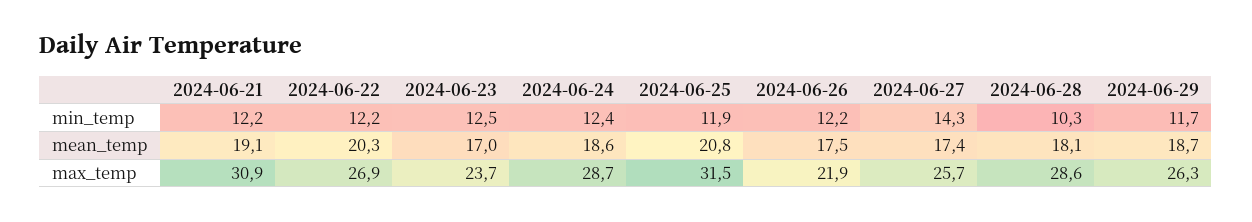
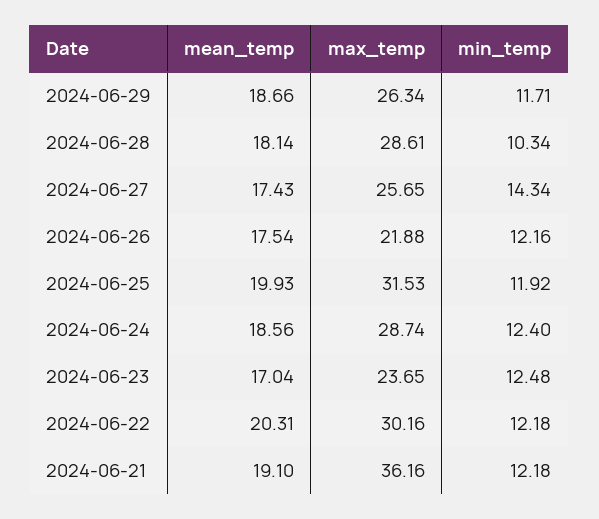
2024-06-25, mean_temp: 20.8 -> 19.93
2024-06-21, max_temp: 30.9 -> 36.16
2024-06-22, max_temp: 26.9 -> 30.16

